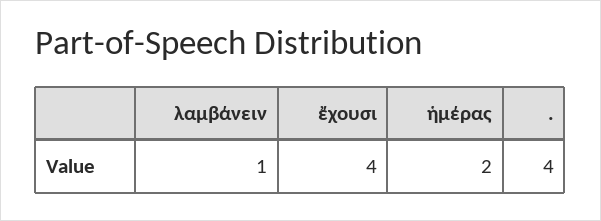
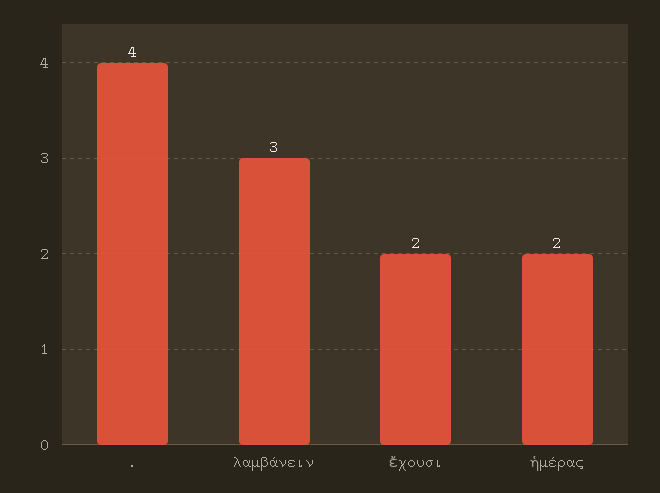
λαμβάνειν: 1 -> 3
ἔχουσι: 4 -> 2

